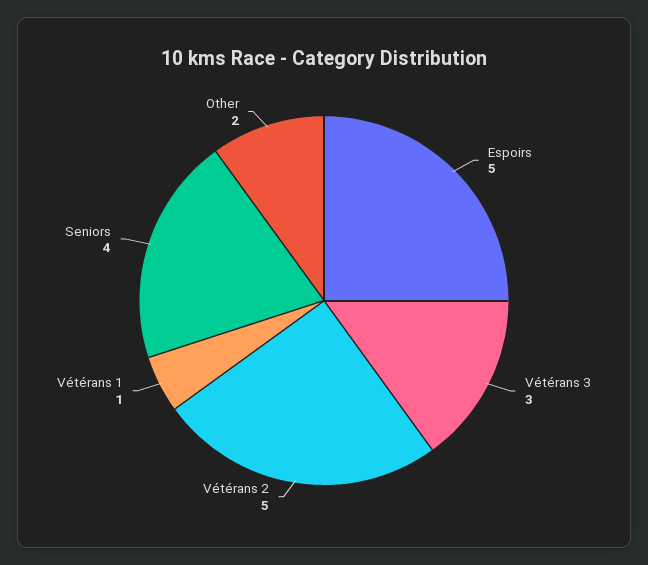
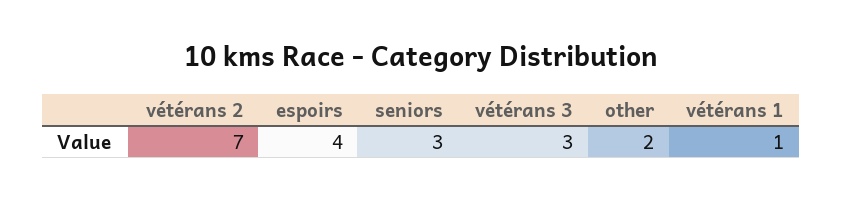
Espoirs: 5 -> 4
Vétérans 2: 5 -> 7
Seniors: 4 -> 3

